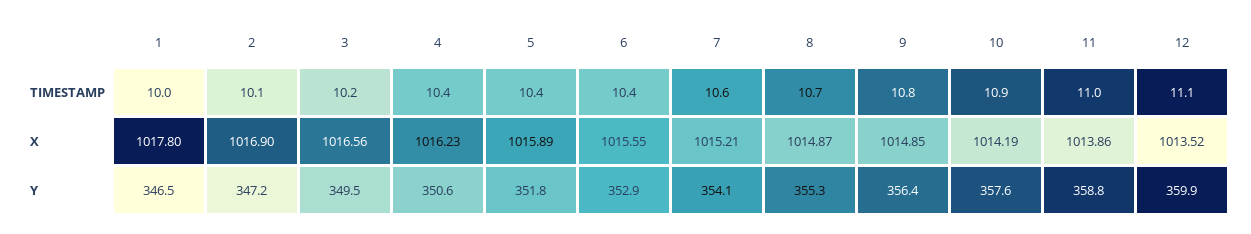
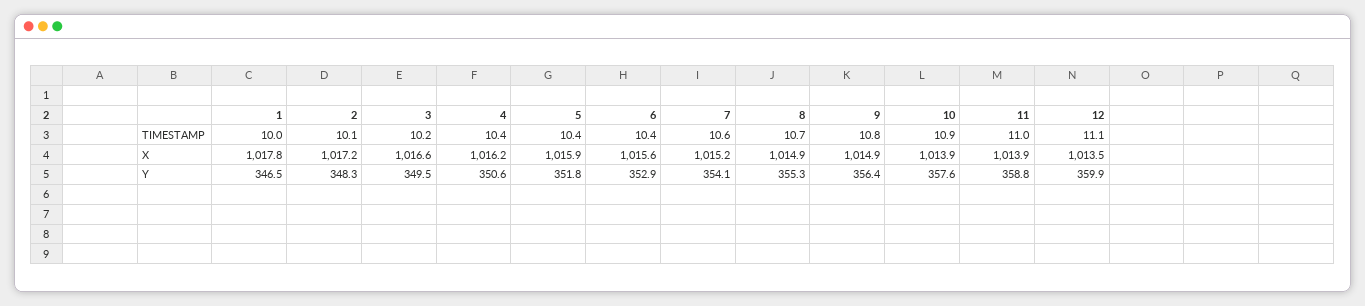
2, X: 1016.9 -> 1017.2
10, X: 1014.19 -> 1013.9
2, Y: 347.2 -> 348.3

